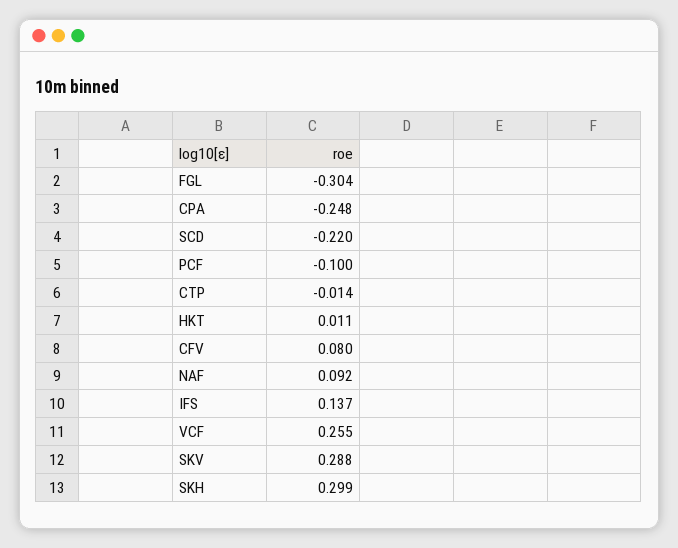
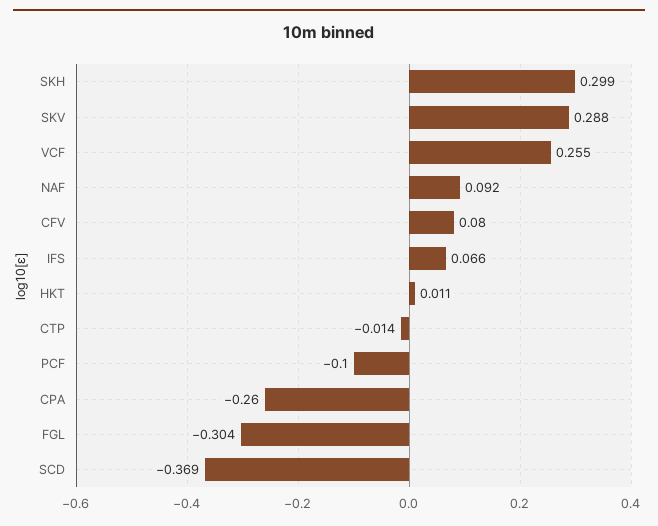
CPA: -0.248 -> -0.26
SCD: -0.22 -> -0.369
IFS: 0.137 -> 0.066

